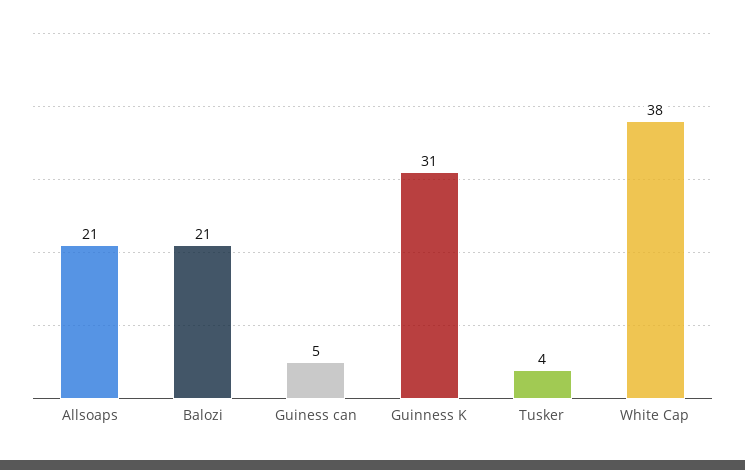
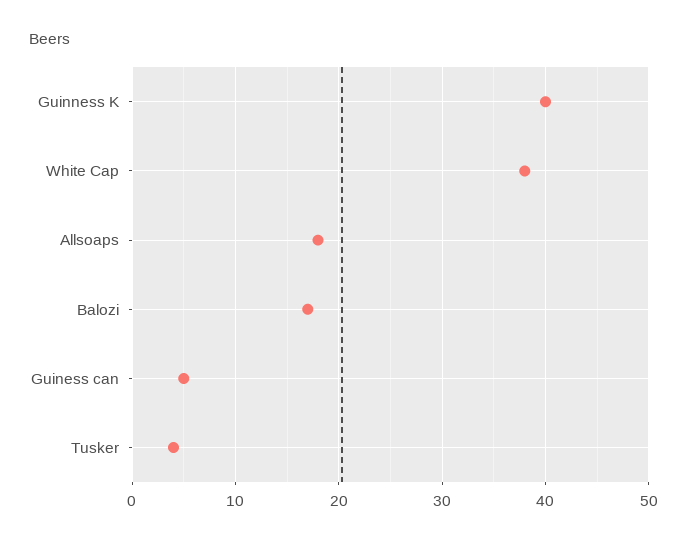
Allsoaps: 21 -> 18
Balozi: 21 -> 17
Guinness K: 31 -> 40

